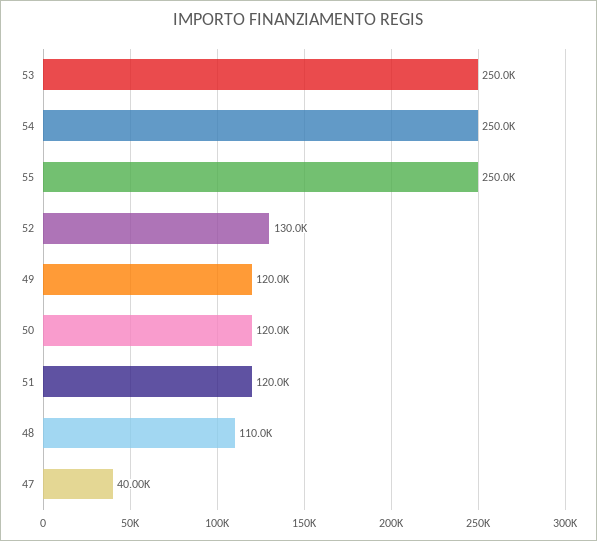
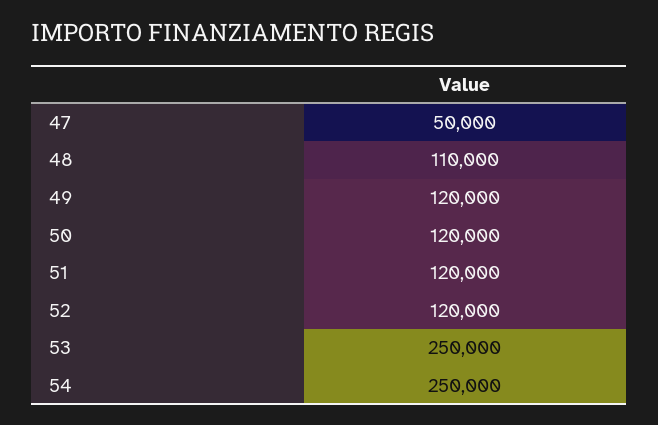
55: 250000 -> none
52: 130000 -> 120000
47: 40000 -> 50000

